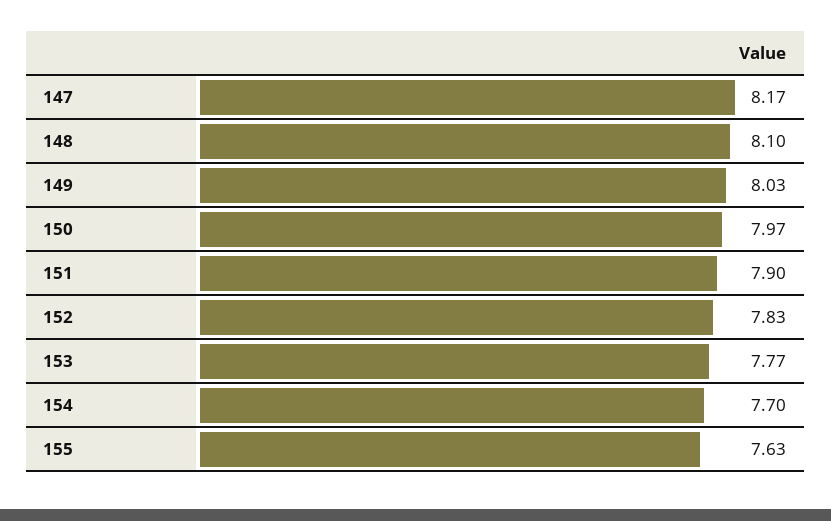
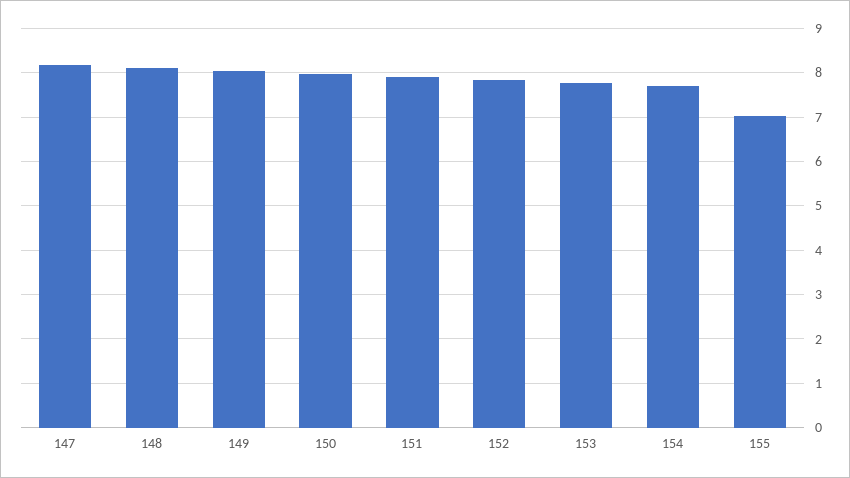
155: 7.63 -> 7

